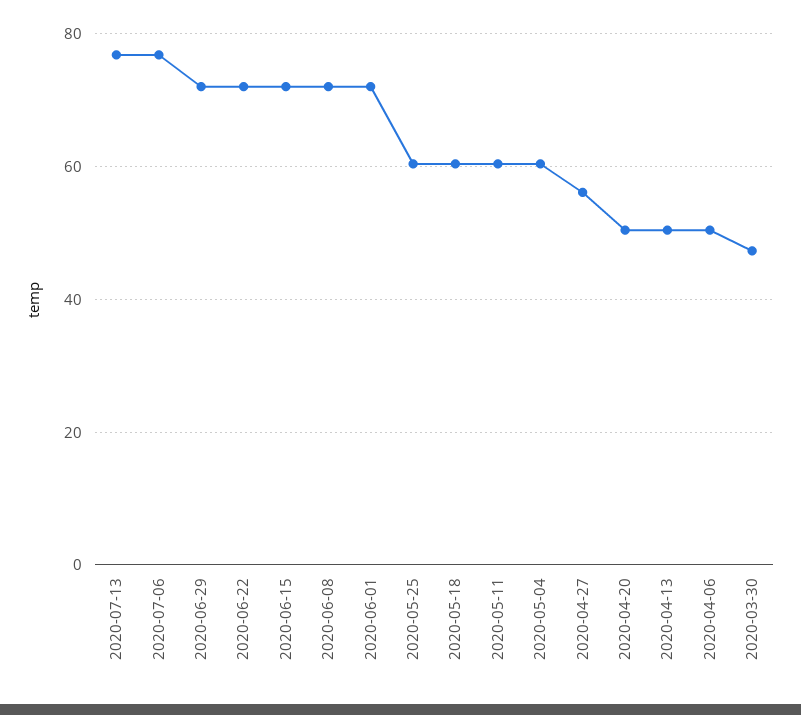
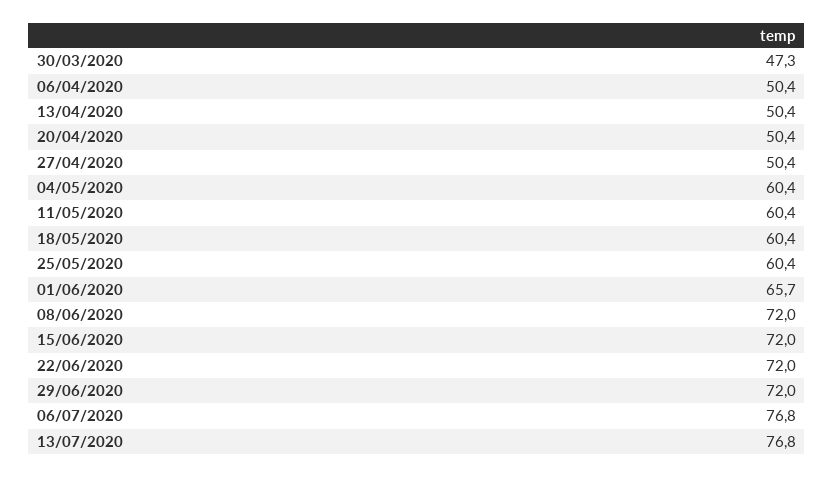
2020-06-01: 72 -> 65.7
2020-04-27: 56 -> 50.4

